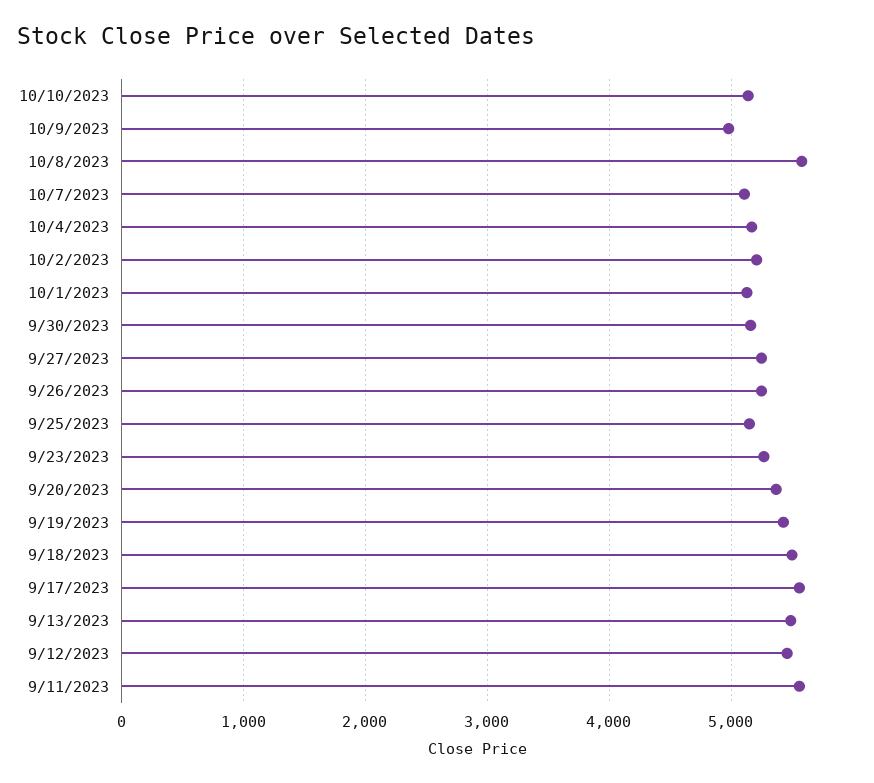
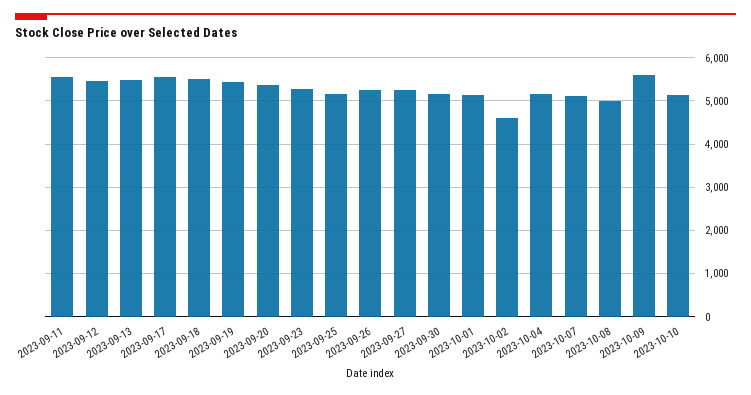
10/9/2023: 5000 -> 5600
10/8/2023: 5600 -> 5000
10/2/2023: 5200 -> 4600

